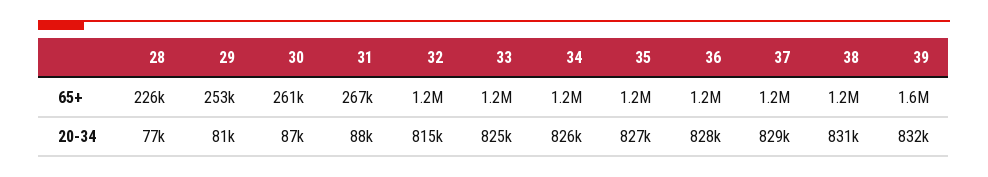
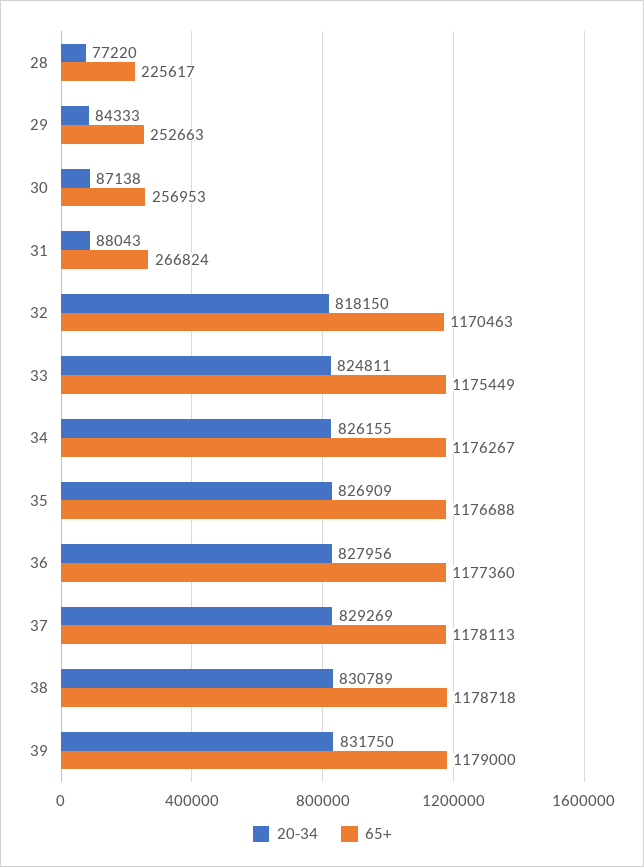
65+, 30: 261000 -> 256953
65+, 39: 1600000 -> 1179000
20-34, 29: 81000 -> 84333
20-34, 32: 815000 -> 818150

